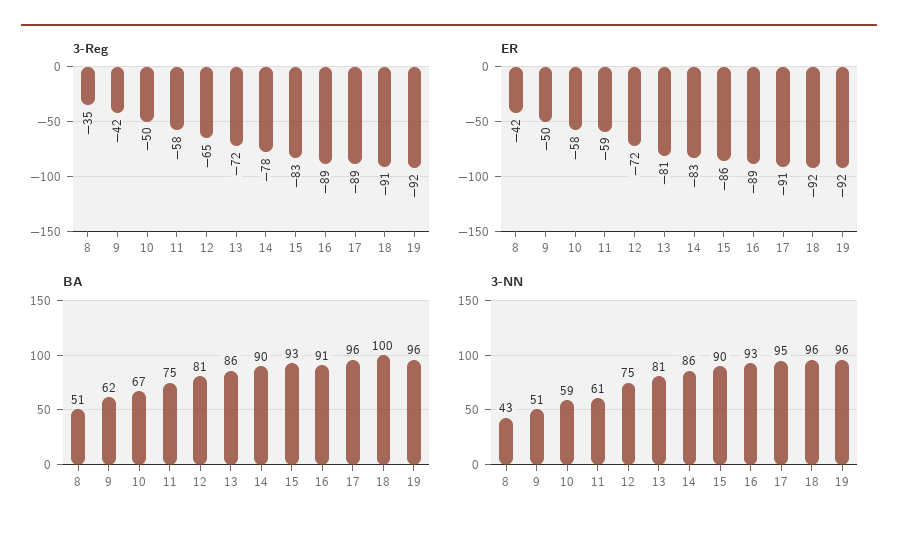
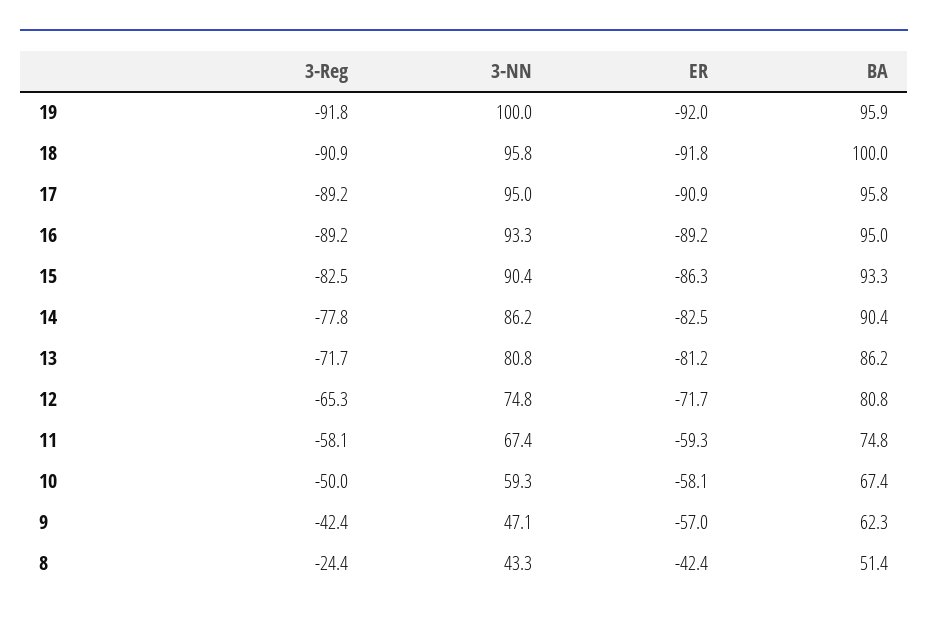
3-Reg, 8: -35 -> -24.4
ER, 9: -50 -> -57
BA, 16: 91 -> 95
3-NN, 9: 51 -> 47.1
3-NN, 11: 61 -> 67.4
3-NN, 19: 96 -> 100

